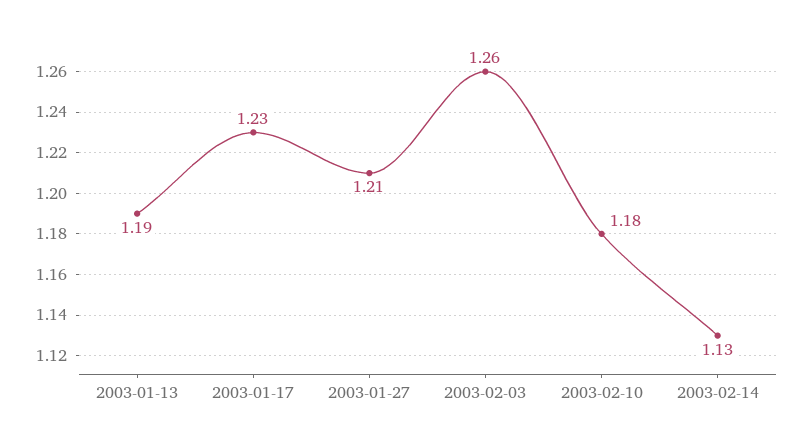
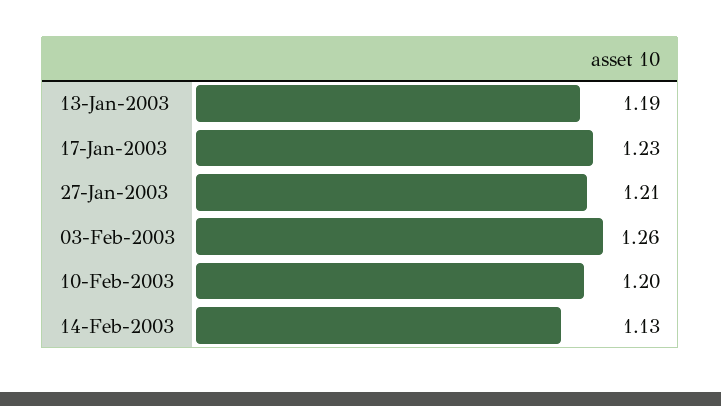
2003-02-10: 1.18 -> 1.2

